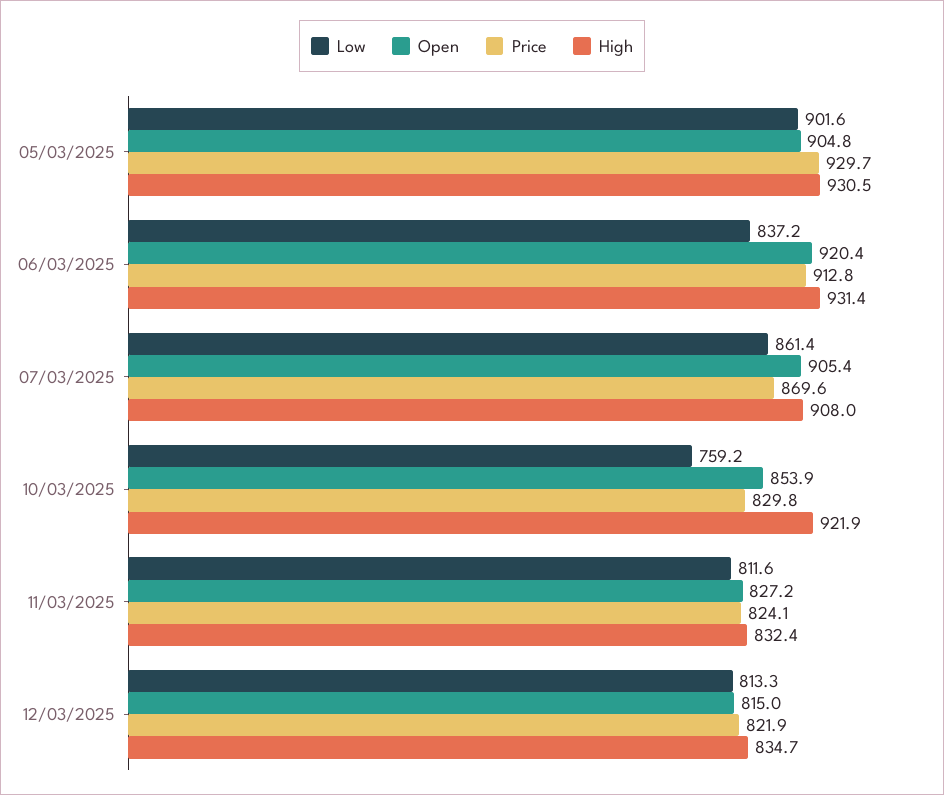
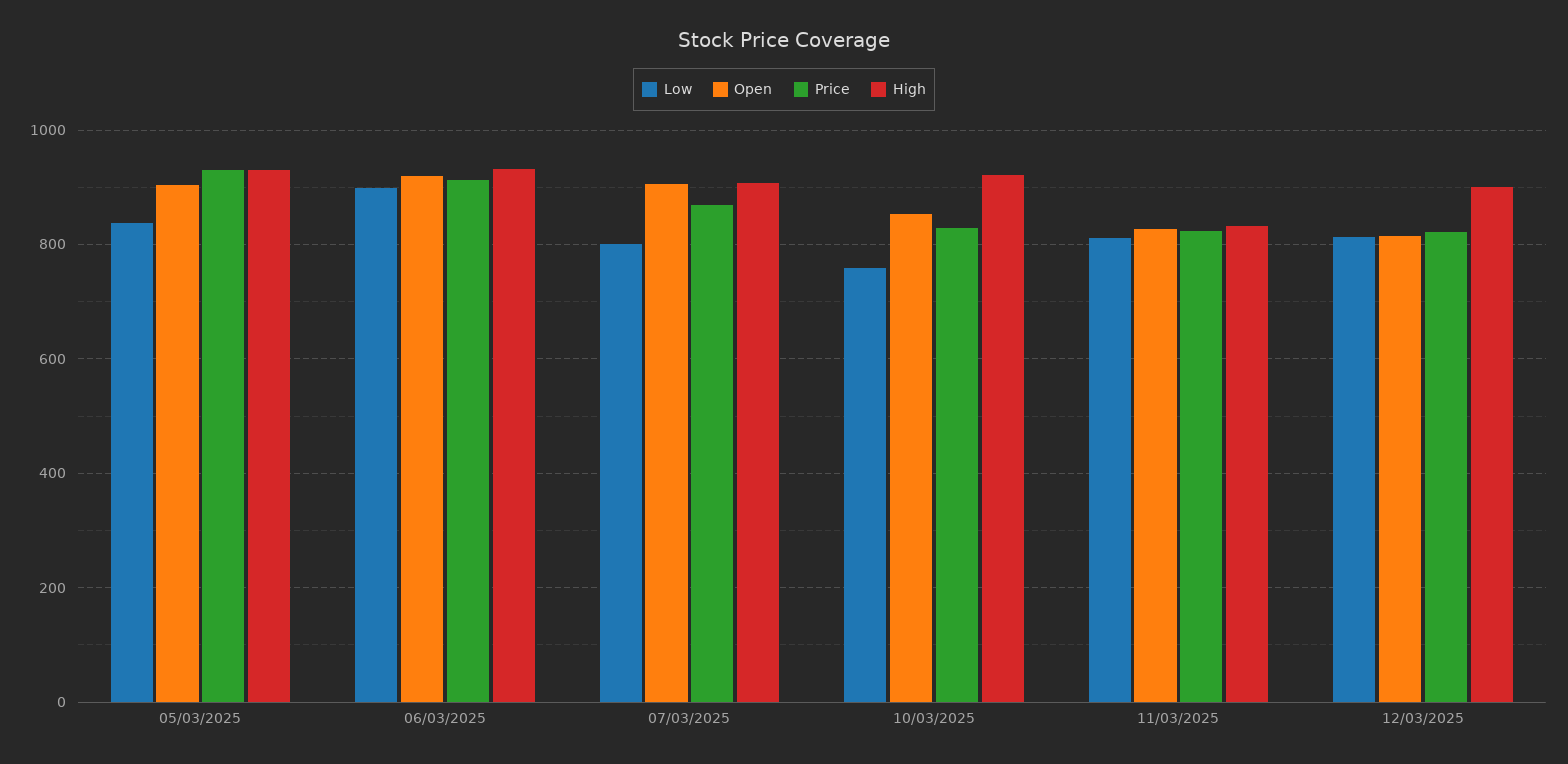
Low, 05/03/2025: 901.6 -> 840
Low, 06/03/2025: 837.2 -> 900
Low, 07/03/2025: 861.4 -> 800
High, 12/03/2025: 834.7 -> 900

